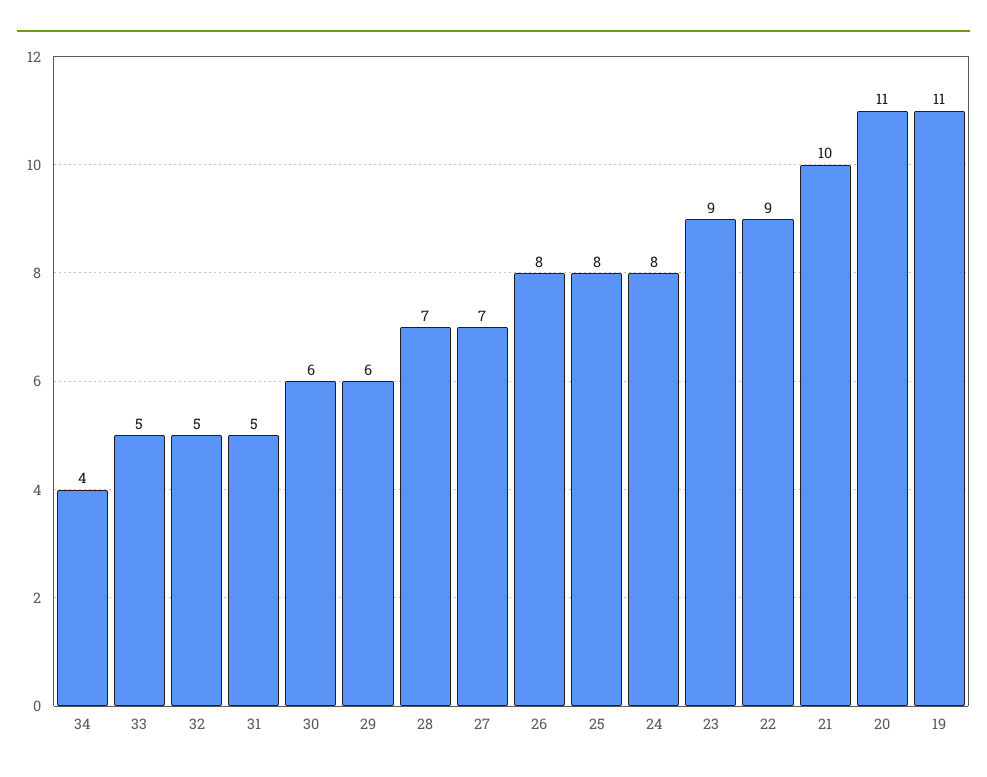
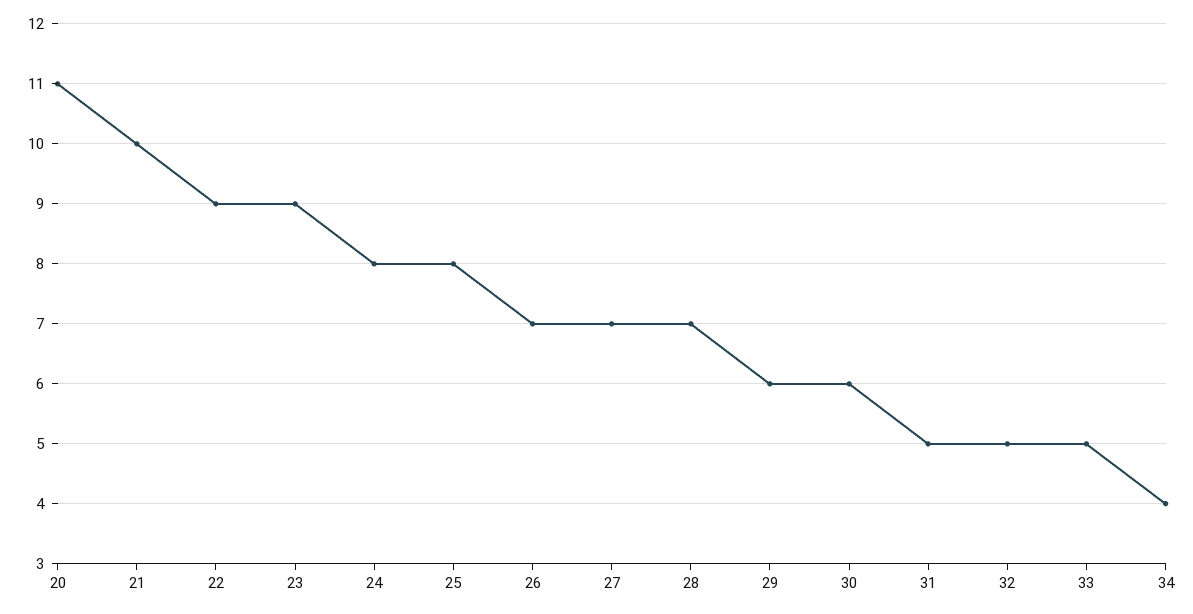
26: 8 -> 7
19: 11 -> none

